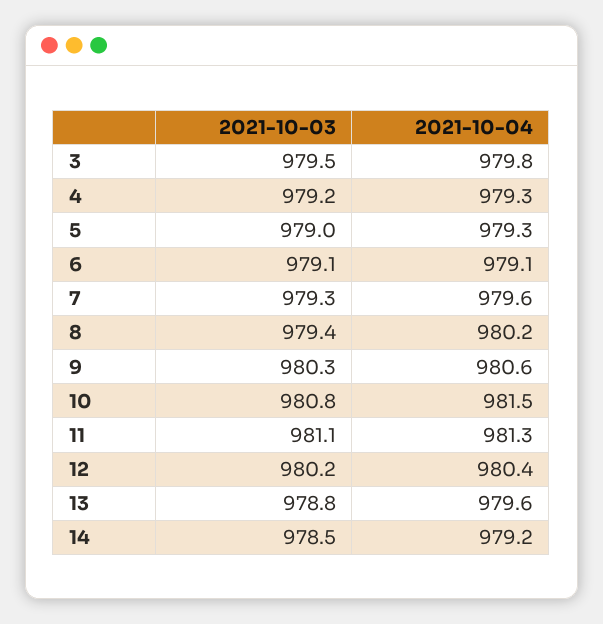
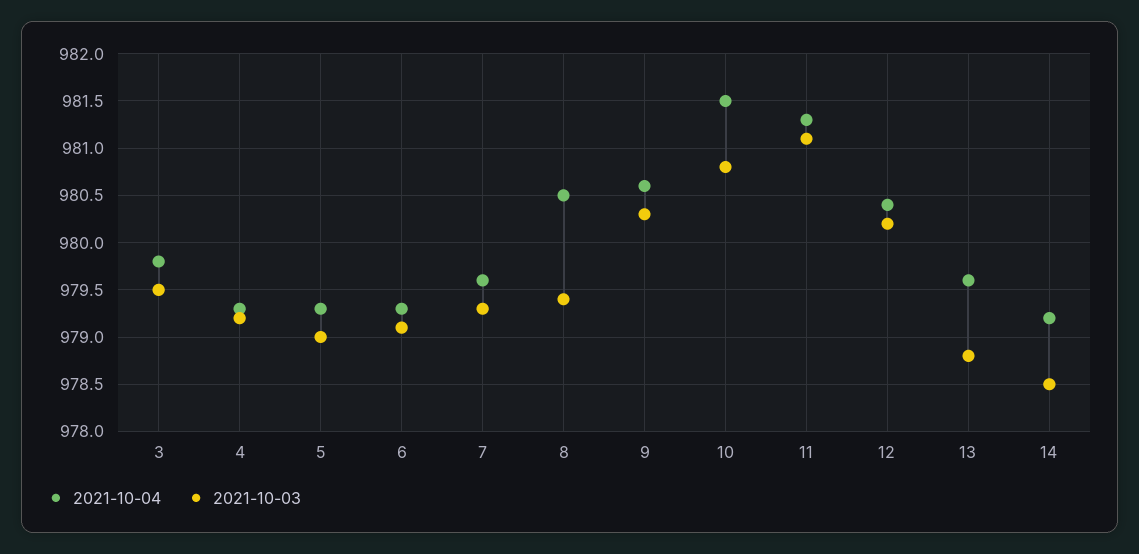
2021-10-04, 6: 979.1 -> 979.3
2021-10-04, 8: 980.2 -> 980.5

